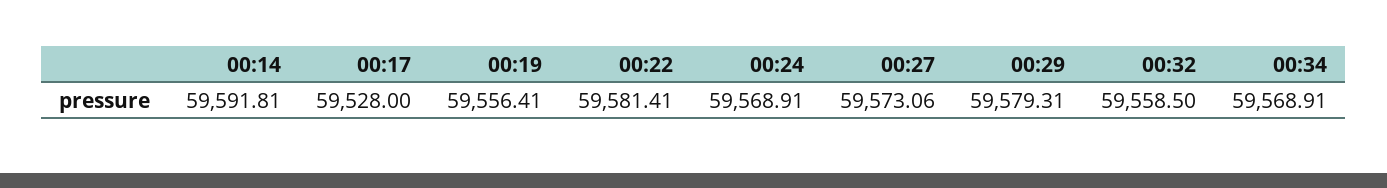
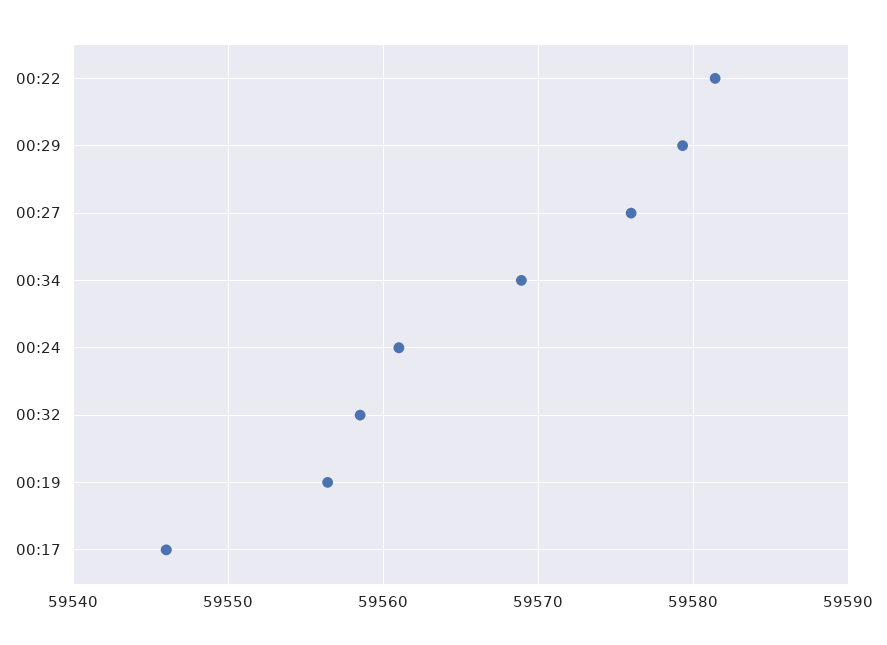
00:14: 59591.81 -> none
00:17: 59528 -> 59546
00:24: 59568.91 -> 59561
00:27: 59573.06 -> 59576

